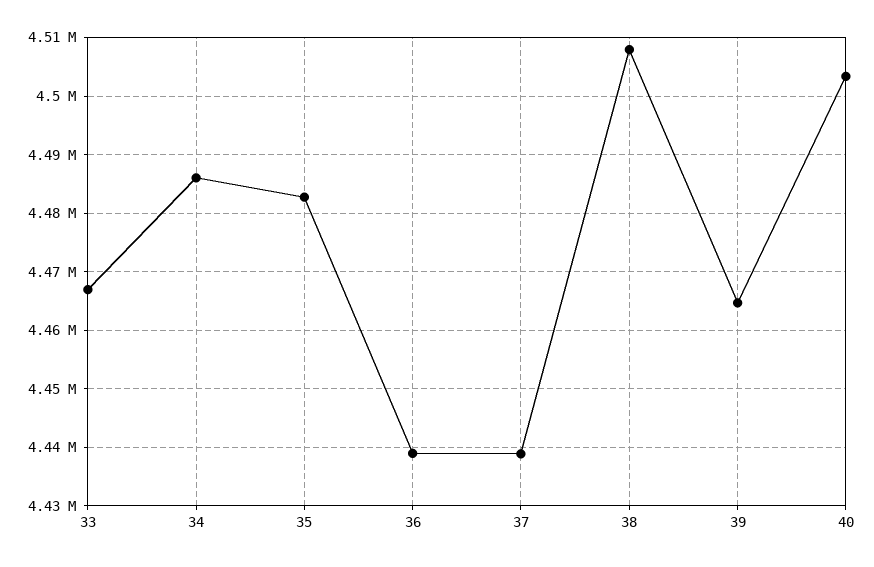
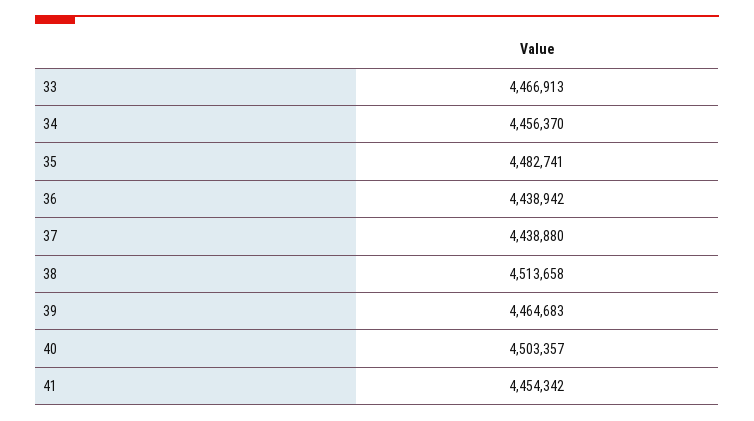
34: 4486000 -> 4456370
38: 4508000 -> 4513658
41: none -> 4454342

